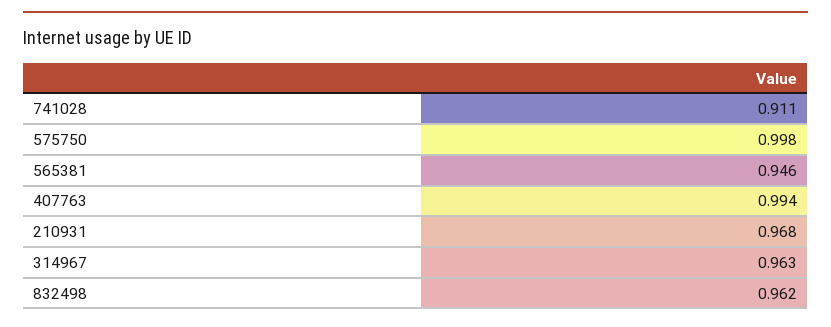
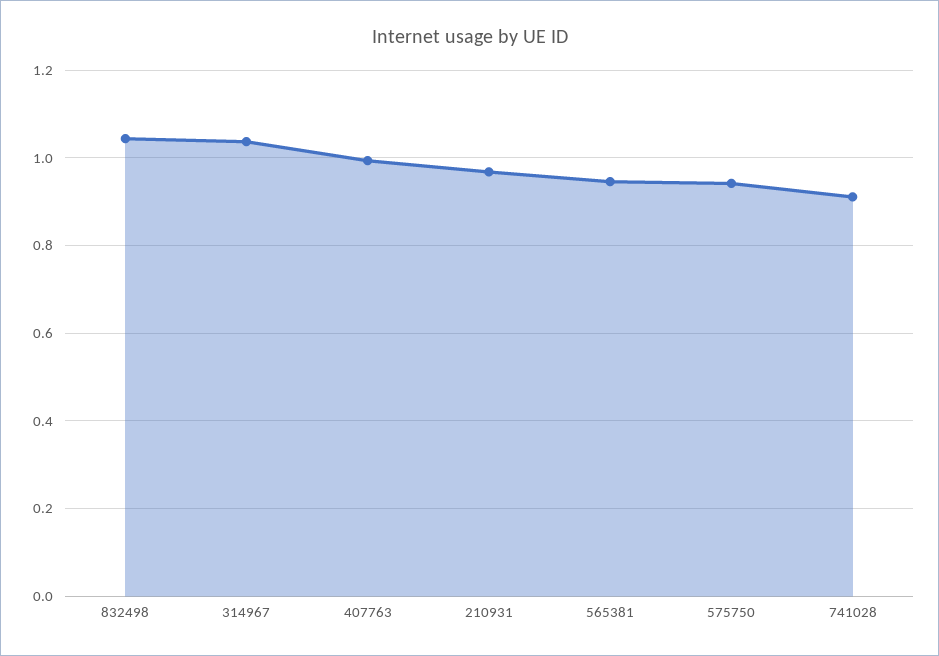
575750: 0.998 -> 0.94
314967: 0.963 -> 1.04
832498: 0.962 -> 1.04

